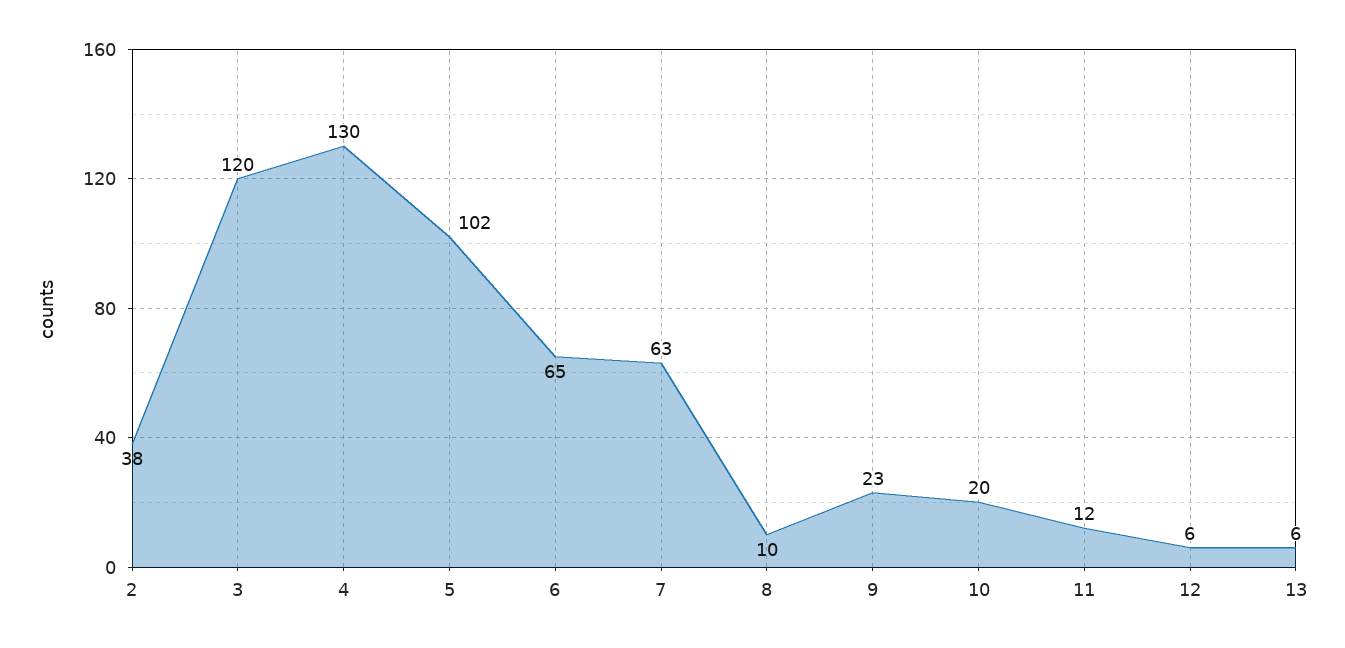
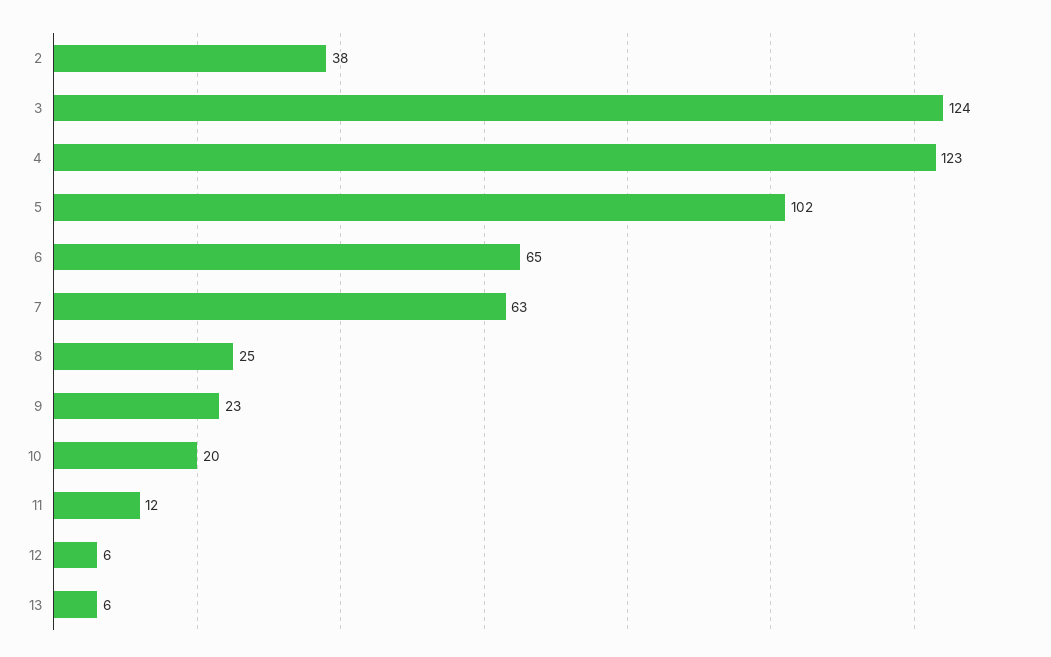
3: 120 -> 124
4: 130 -> 123
8: 10 -> 25

